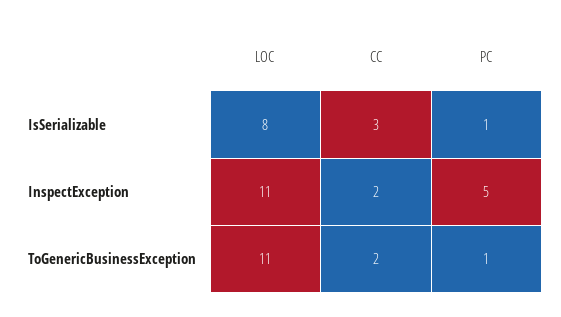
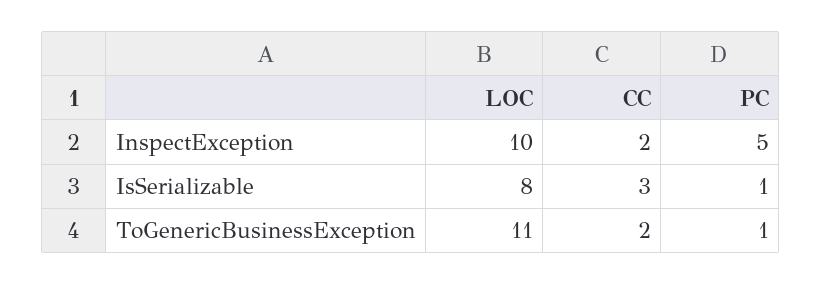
LOC, InspectException: 11 -> 10

